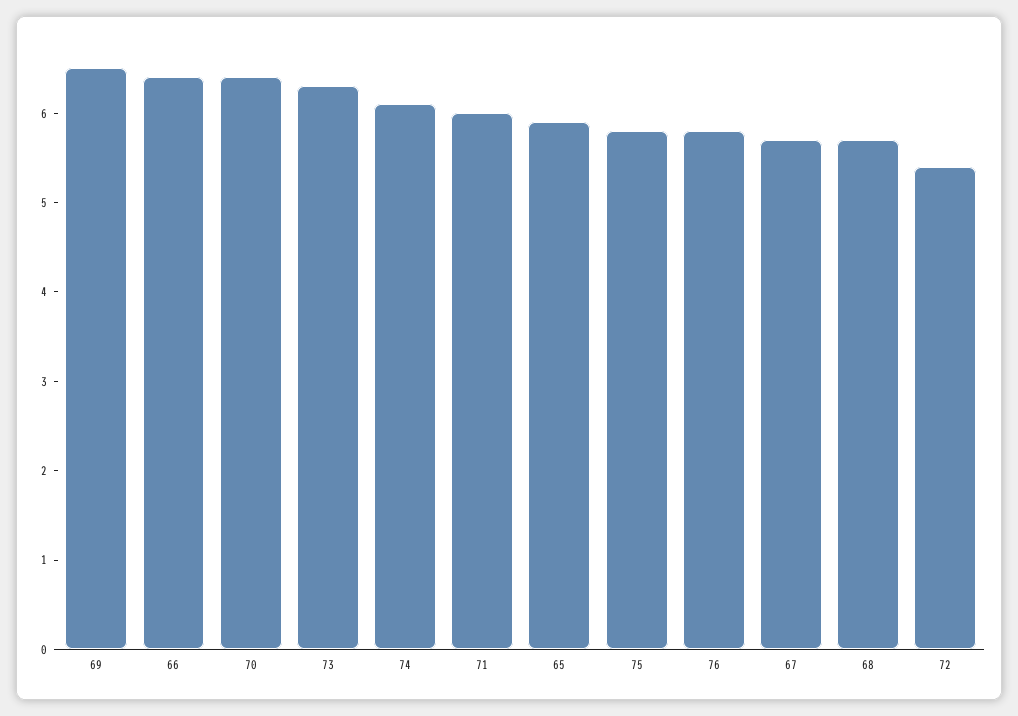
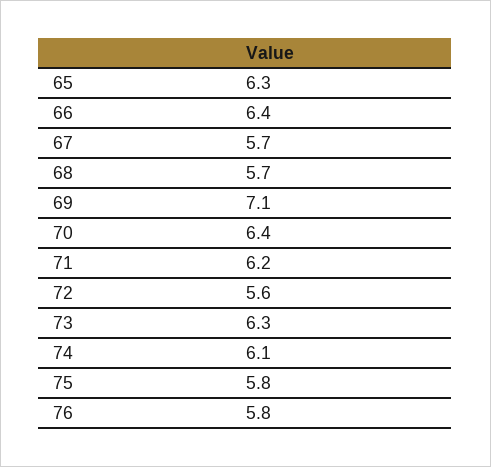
69: 6.5 -> 7.1
71: 6 -> 6.2
65: 5.9 -> 6.3
72: 5.4 -> 5.6

